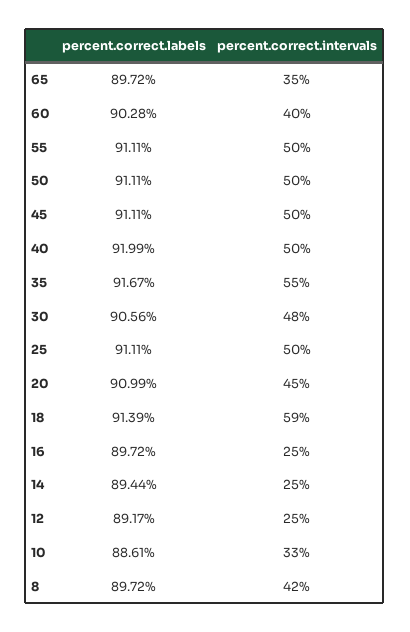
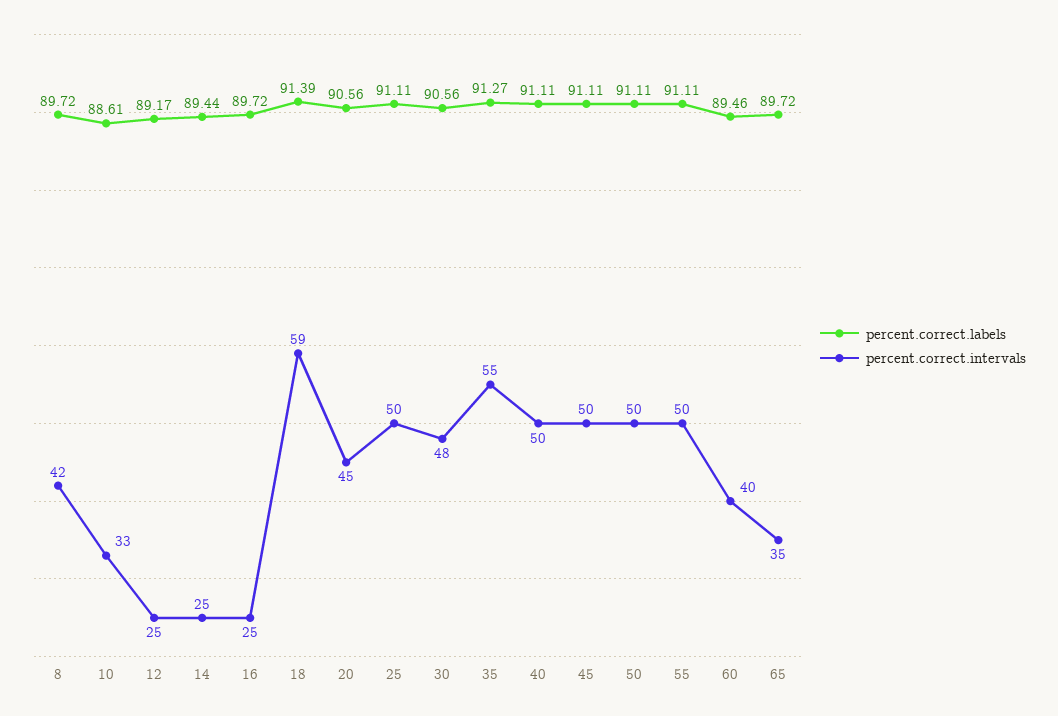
percent.correct.labels, 60: 90.28 -> 89.46
percent.correct.labels, 40: 91.99 -> 91.11
percent.correct.labels, 35: 91.67 -> 91.27
percent.correct.labels, 20: 90.99 -> 90.56

